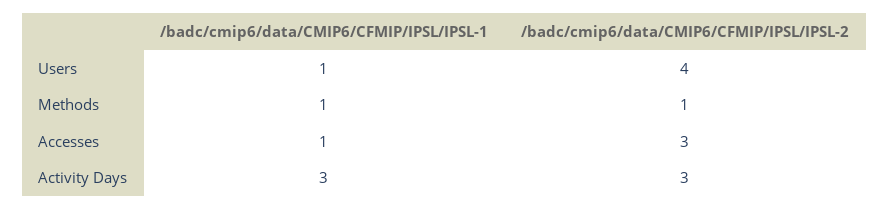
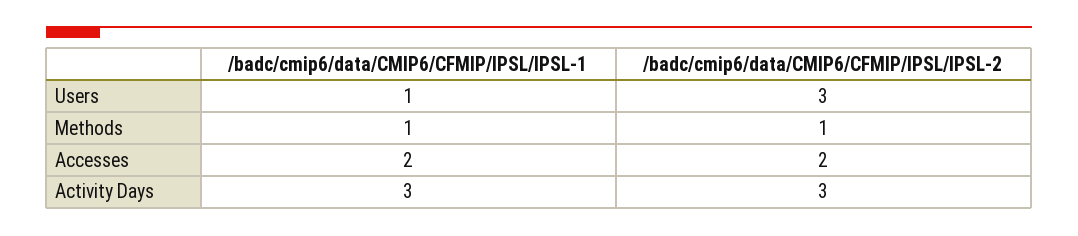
/badc/cmip6/data/CMIP6/CFMIP/IPSL/IPSL-2, Users: 4 -> 3
/badc/cmip6/data/CMIP6/CFMIP/IPSL/IPSL-1, Accesses: 1 -> 2
/badc/cmip6/data/CMIP6/CFMIP/IPSL/IPSL-2, Accesses: 3 -> 2

